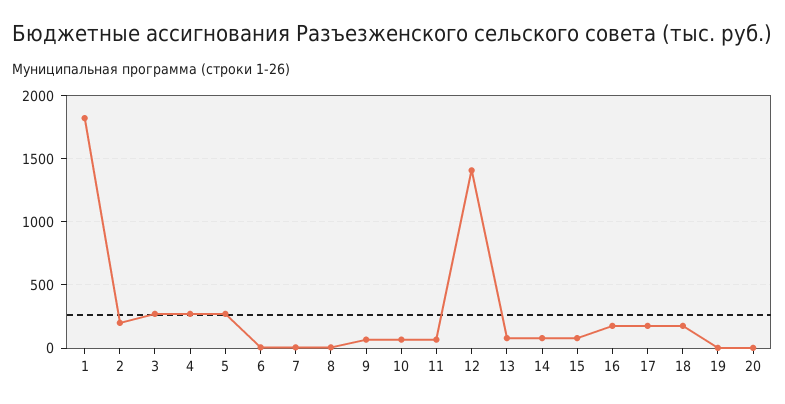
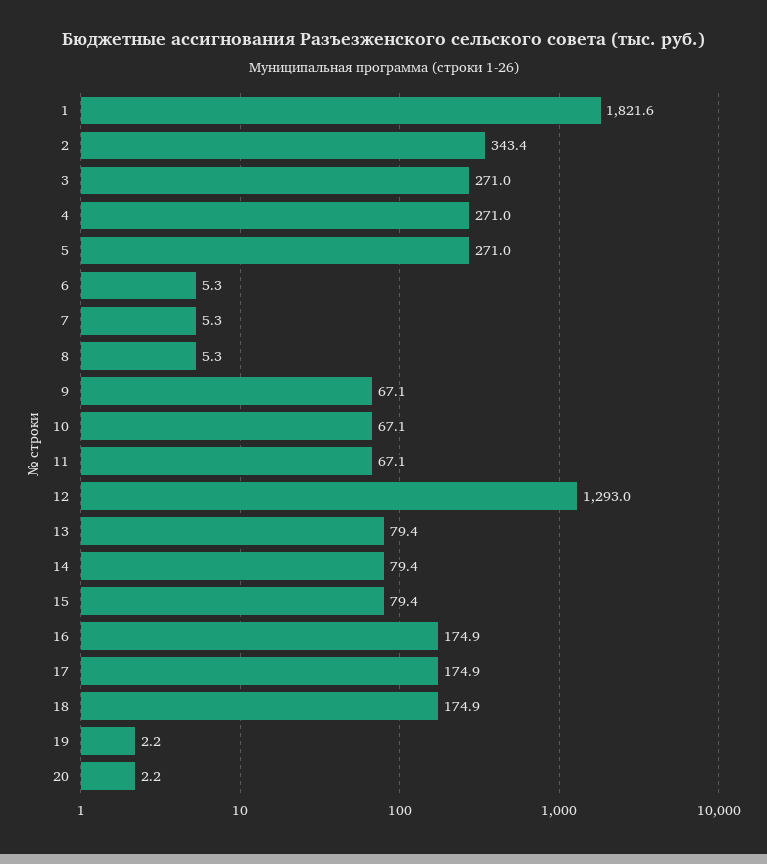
2: 200 -> 343.4
12: 1400 -> 1293

